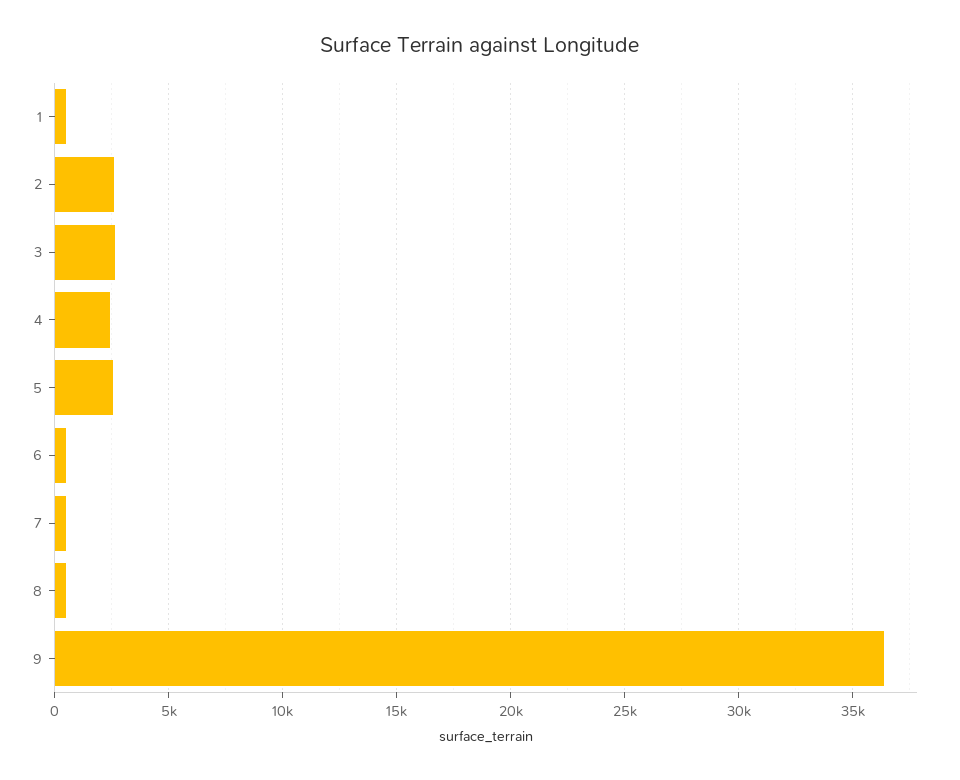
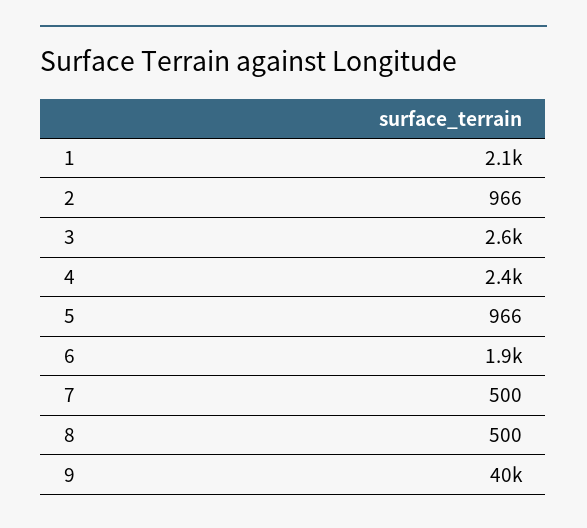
1: 500 -> 2100
2: 2500 -> 966
5: 2500 -> 966
6: 500 -> 1900
9: 36500 -> 40000

